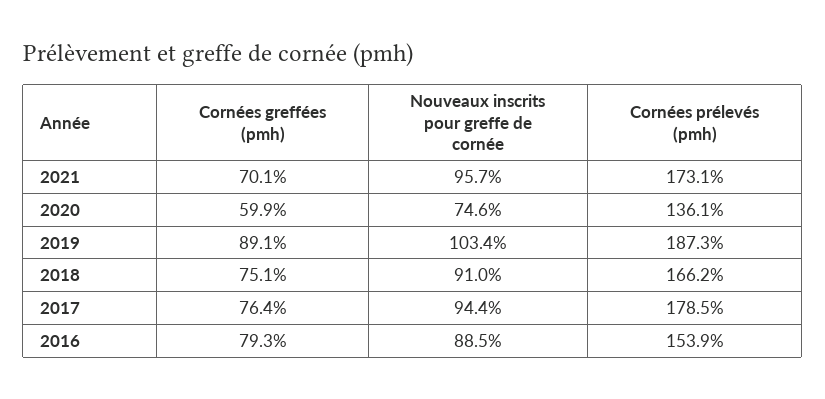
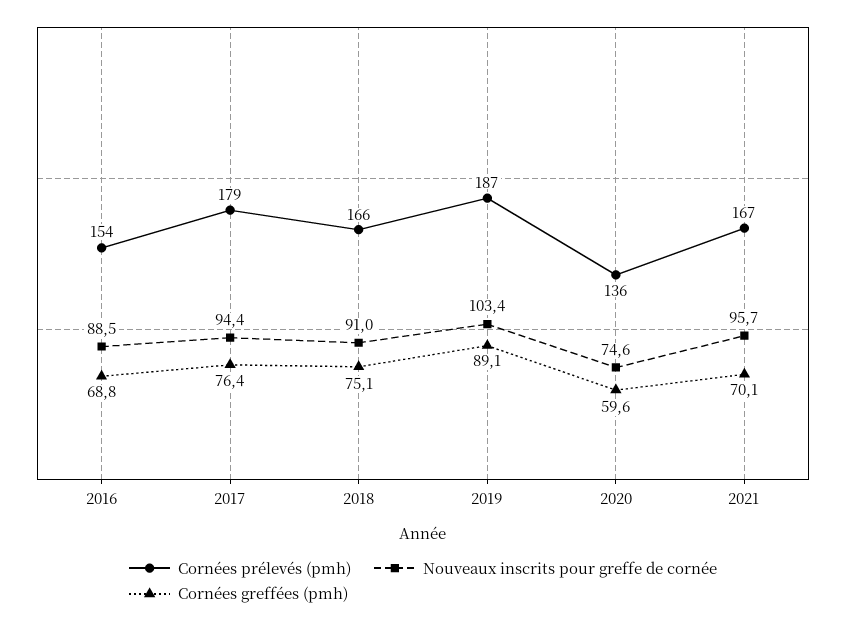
Cornées prélevés (pmh), 2021: 173.1 -> 167
Cornées greffées (pmh), 2020: 59.9 -> 59.6
Cornées greffées (pmh), 2016: 79.3 -> 68.8

